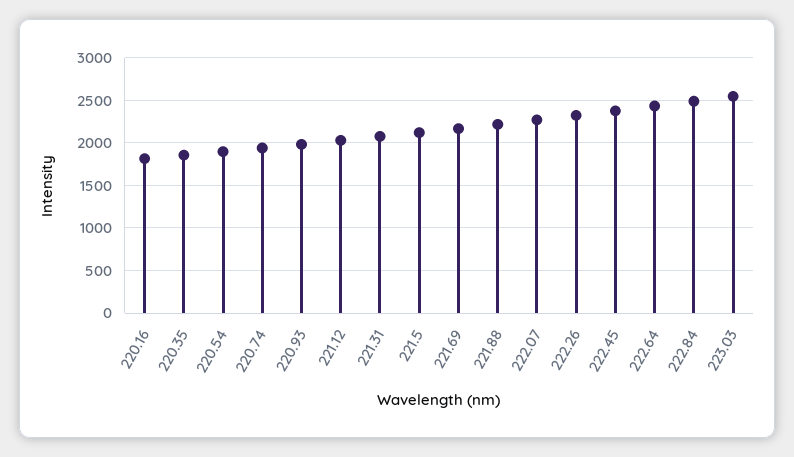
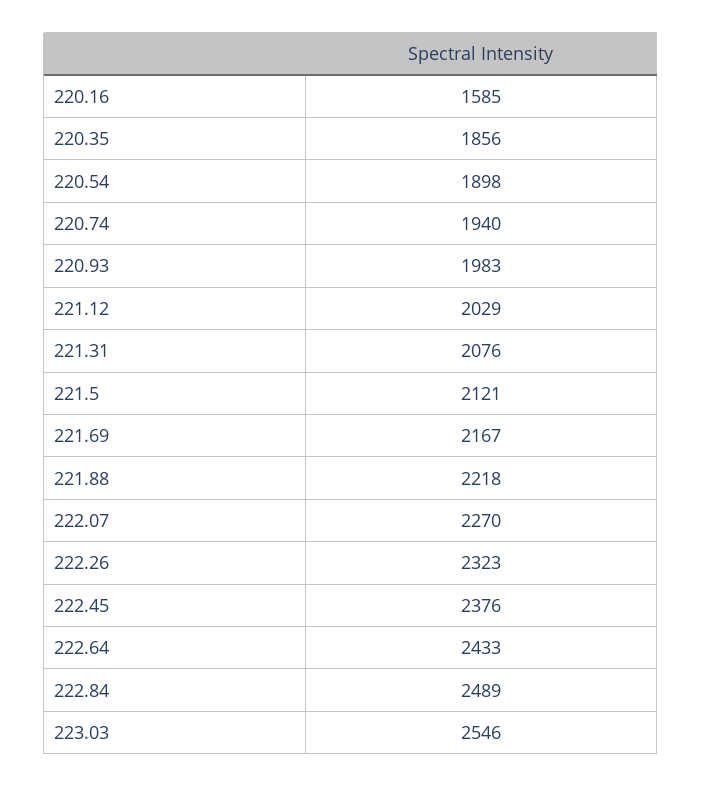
220.16: 1800 -> 1585

